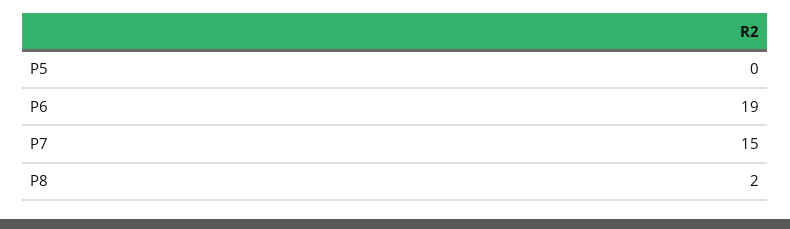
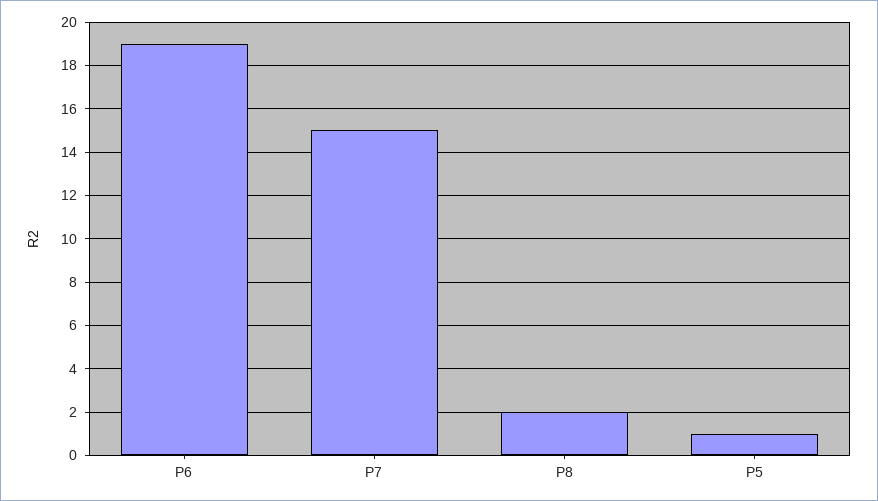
P5: 0 -> 1

